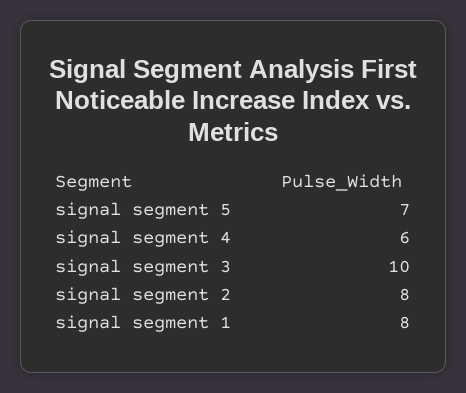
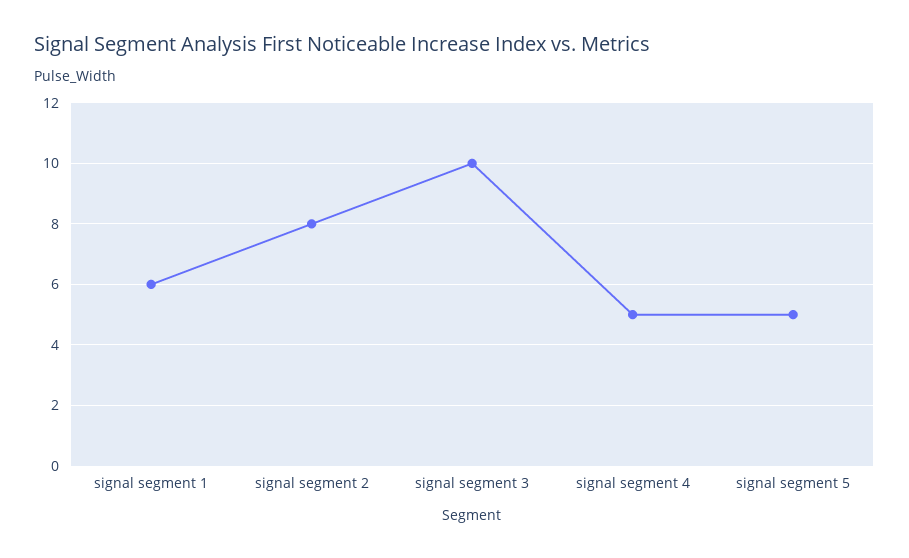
signal segment 5: 7 -> 5
signal segment 4: 6 -> 5
signal segment 1: 8 -> 6

